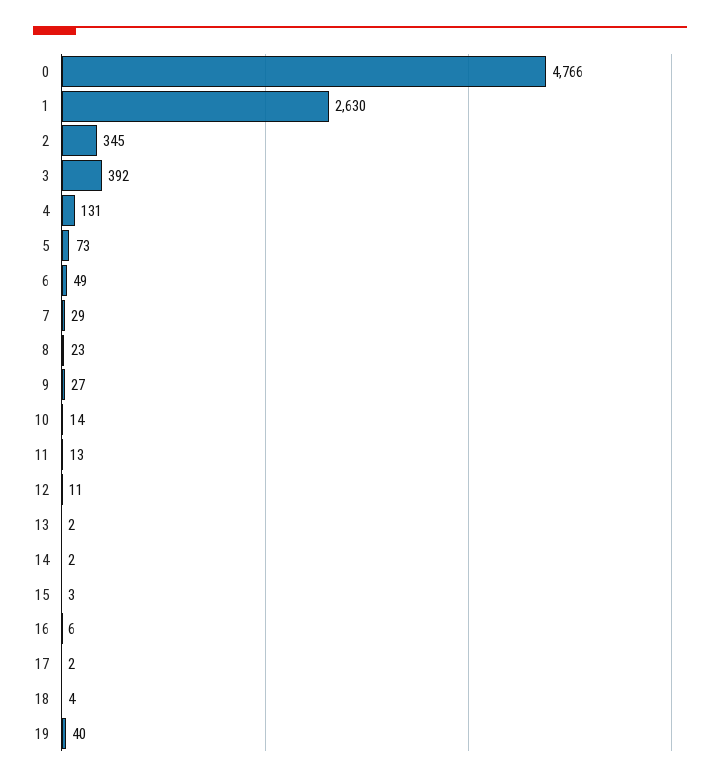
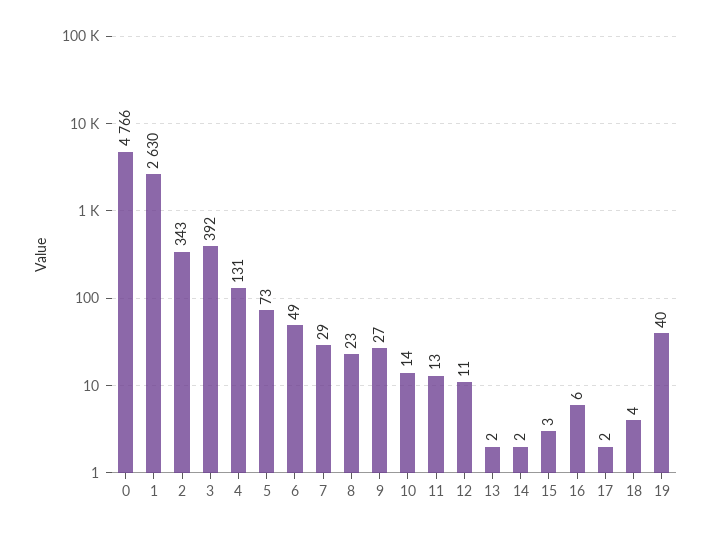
2: 345 -> 343

